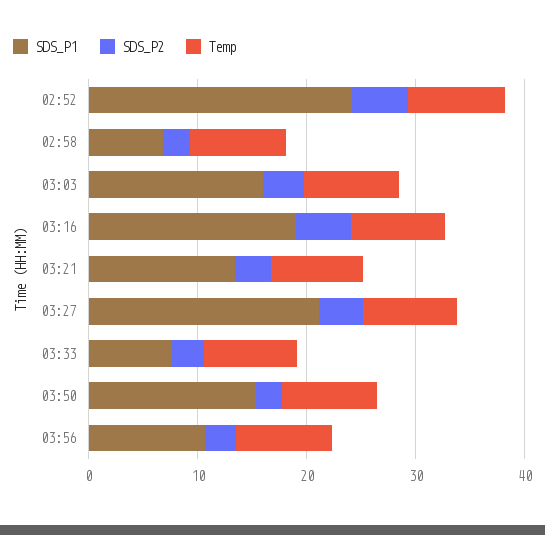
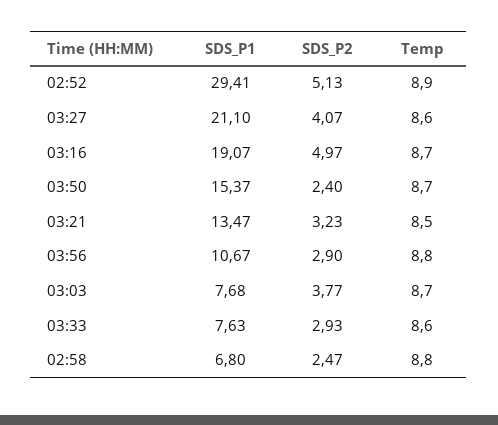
SDS_P1, 02:52: 24 -> 29.41
SDS_P1, 03:03: 16 -> 7.68

